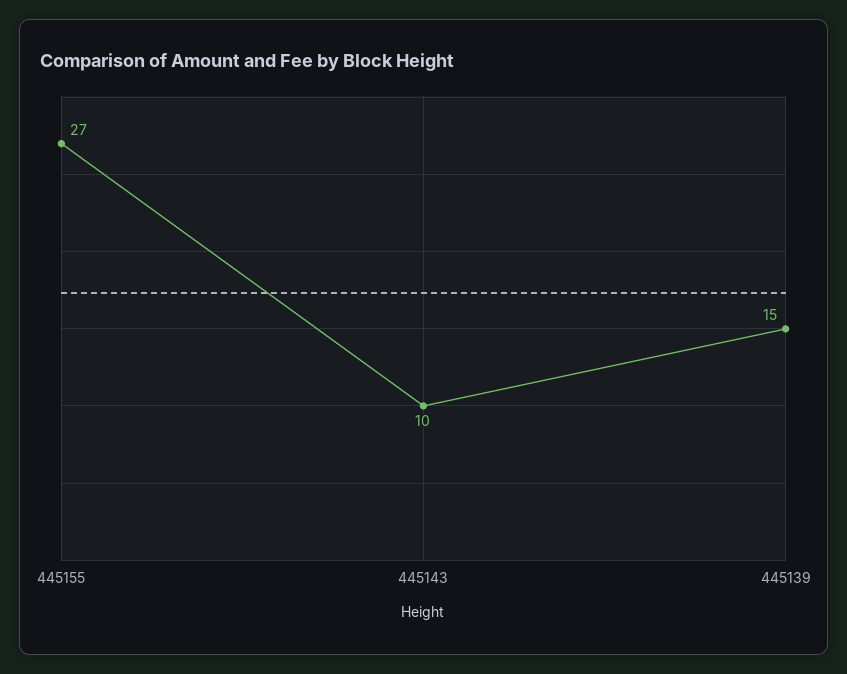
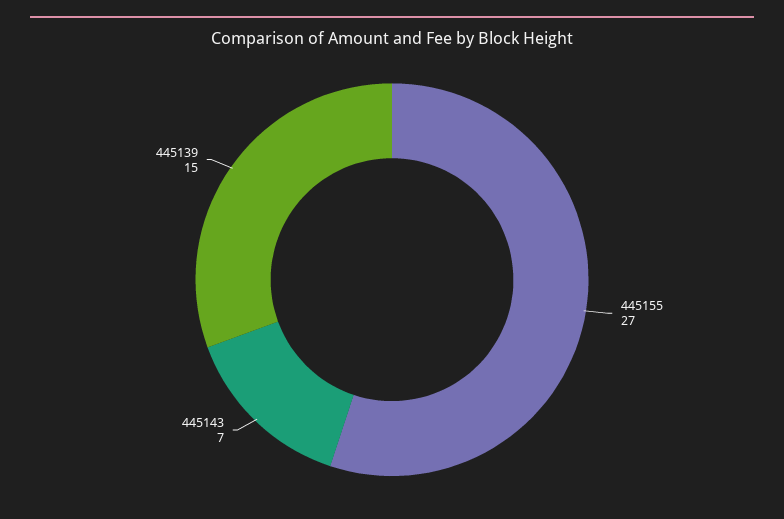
445143: 10 -> 7

